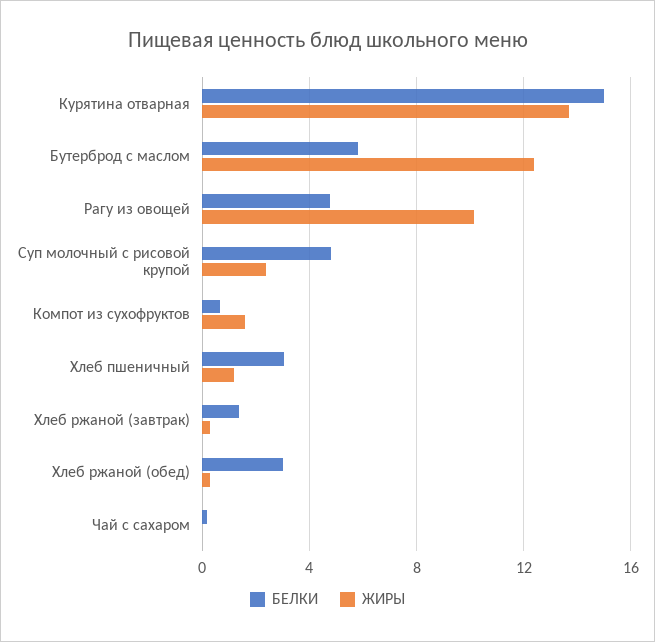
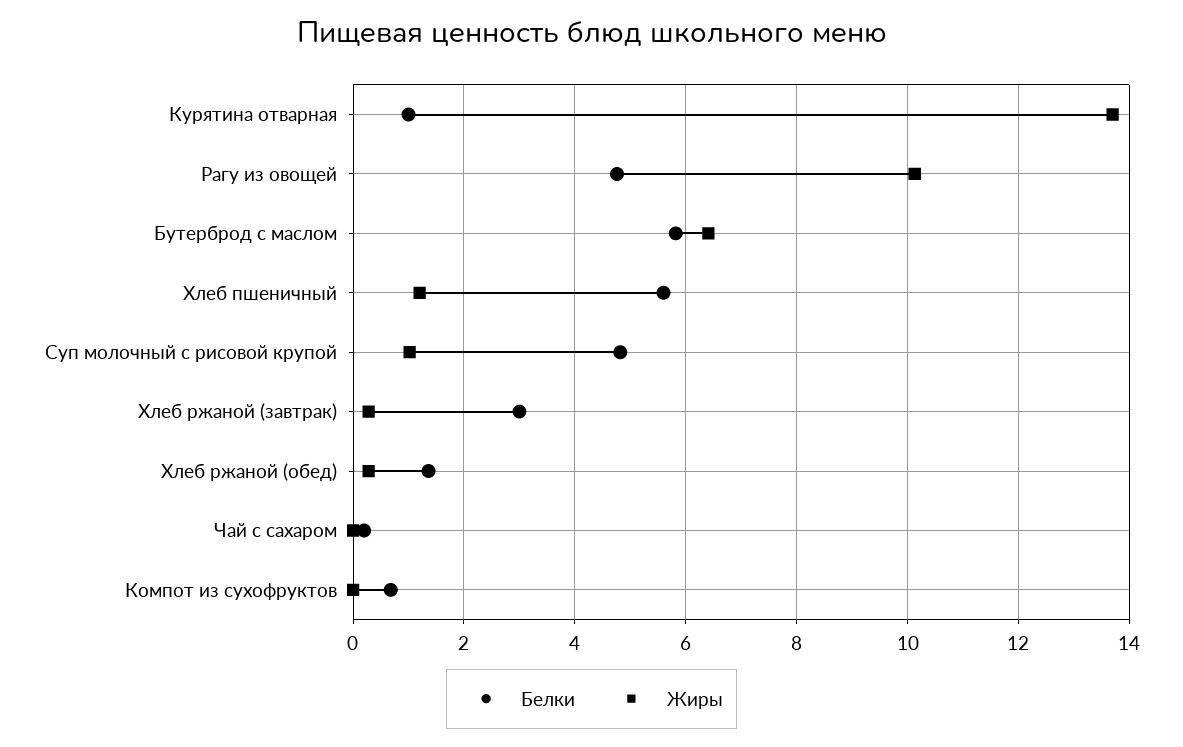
БЕЛКИ, Курятина отварная: 15 -> 1
ЖИРЫ, Бутерброд с маслом: 12.5 -> 6.4
ЖИРЫ, Суп молочный с рисовой крупой: 2.5 -> 1
ЖИРЫ, Компот из сухофруктов: 1.5 -> 0
БЕЛКИ, Хлеб пшеничный: 3 -> 5.6
БЕЛКИ, Хлеб ржаной (завтрак): 1.5 -> 3
БЕЛКИ, Хлеб ржаной (обед): 3 -> 1.4

